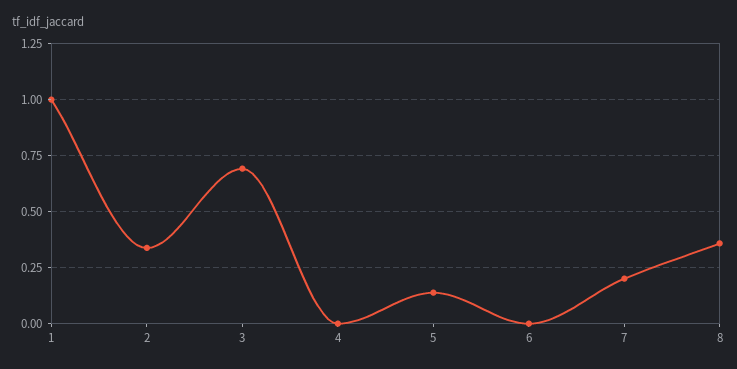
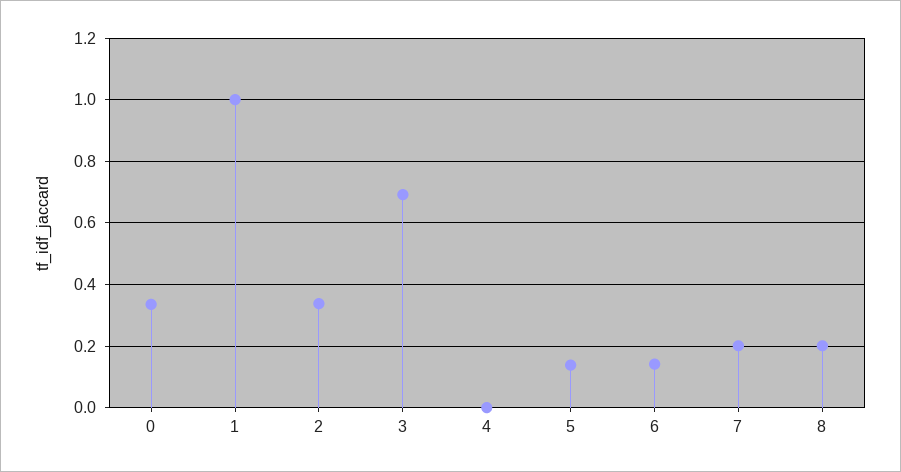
6: 0 -> 0.14
8: 0.35 -> 0.2
0: none -> 0.34

